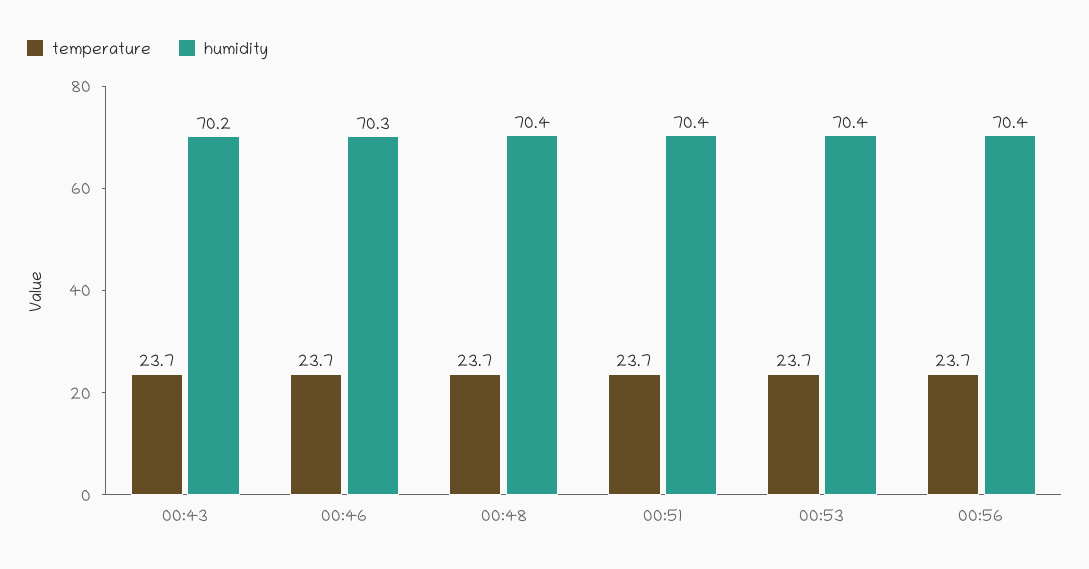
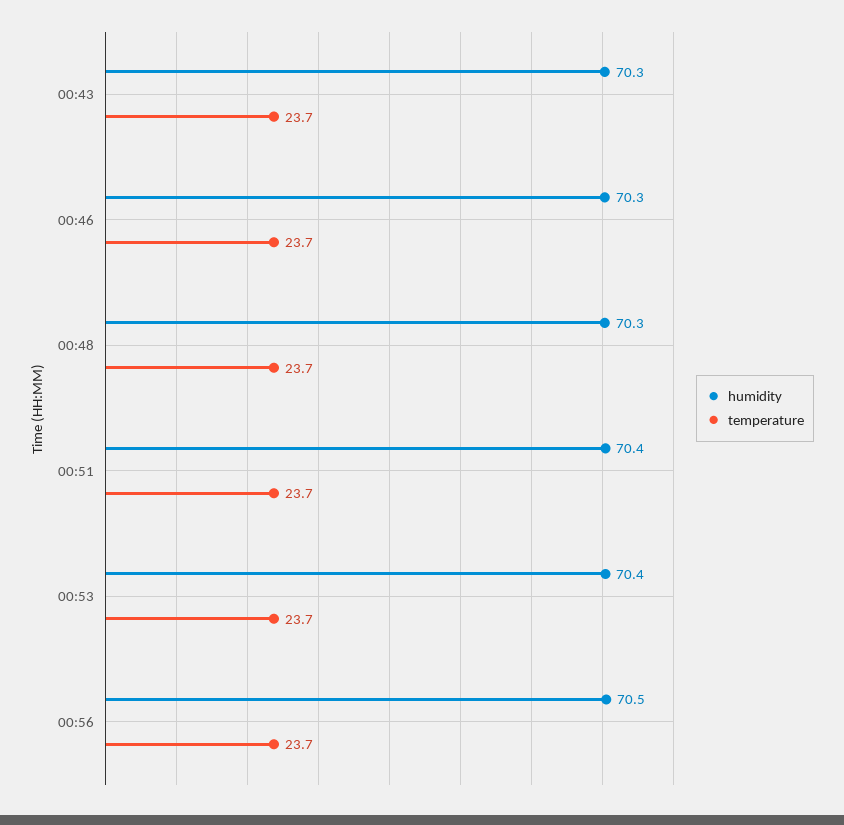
humidity, 00:43: 70.2 -> 70.3
humidity, 00:48: 70.4 -> 70.3
humidity, 00:56: 70.4 -> 70.5

